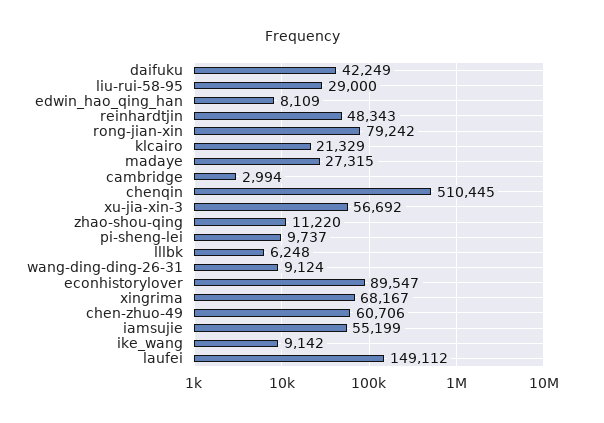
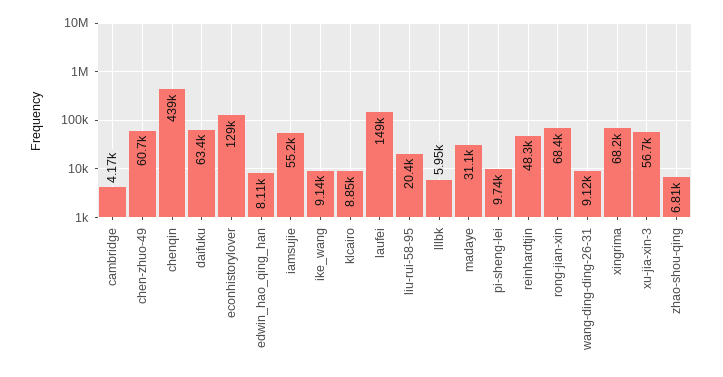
daifuku: 42249 -> 63400
liu-rui-58-95: 29000 -> 20400
rong-jian-xin: 79242 -> 68400
klcairo: 21329 -> 8850
madaye: 27315 -> 31100
cambridge: 2994 -> 4170
chenqin: 510445 -> 439000
zhao-shou-qing: 11220 -> 6810
lllbk: 6248 -> 5950
econhistorylover: 89547 -> 129000

